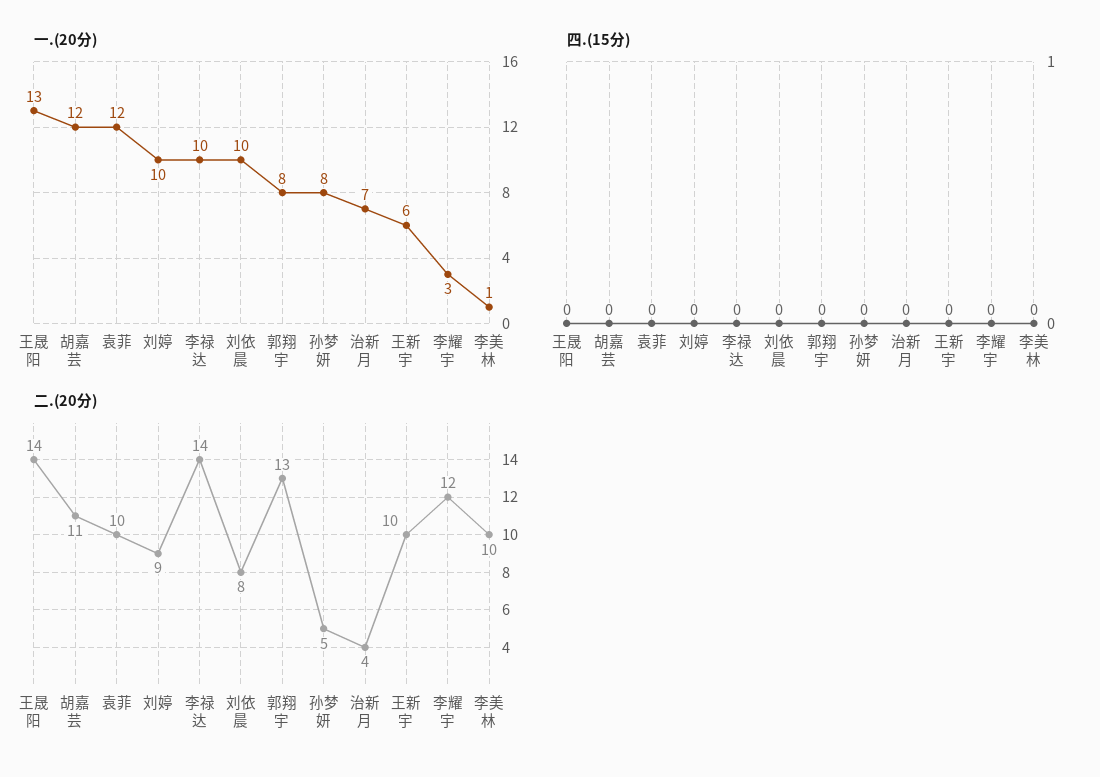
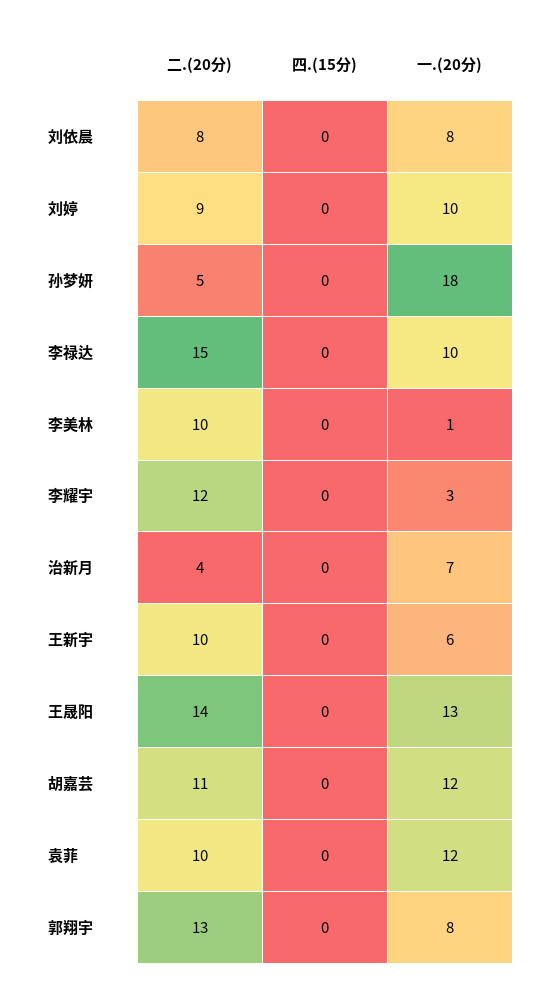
一.(20分), 刘依晨: 10 -> 8
一.(20分), 孙梦妍: 8 -> 18
二.(20分), 李禄达: 14 -> 15

